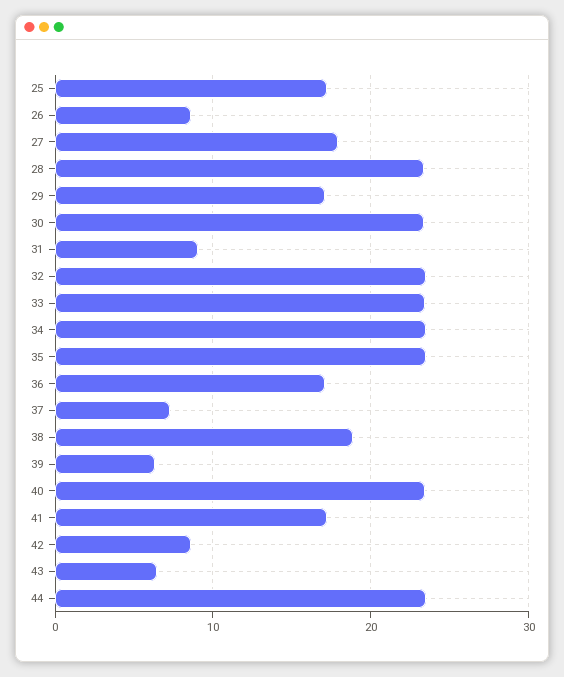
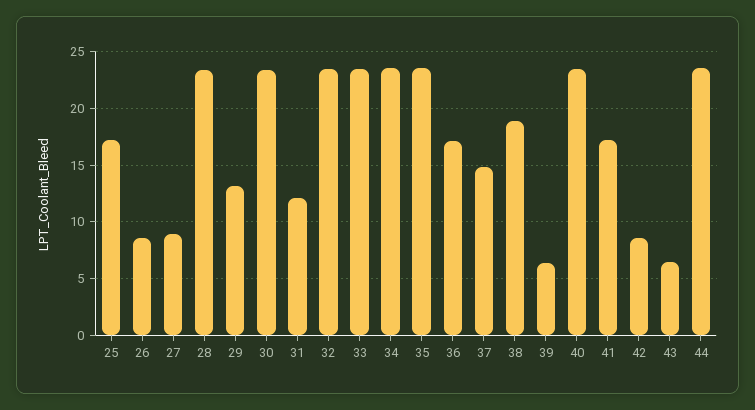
27: 18 -> 9
29: 17 -> 13
31: 9 -> 12
37: 7 -> 15

